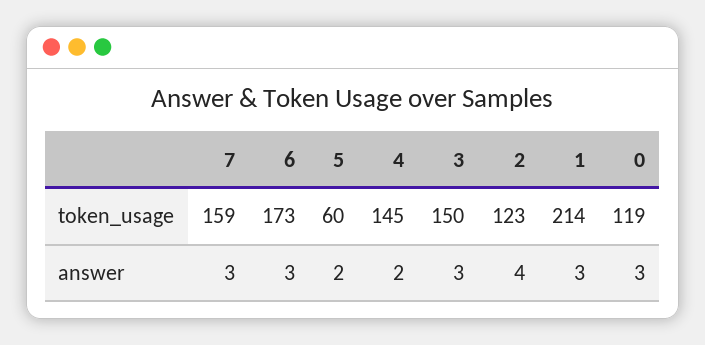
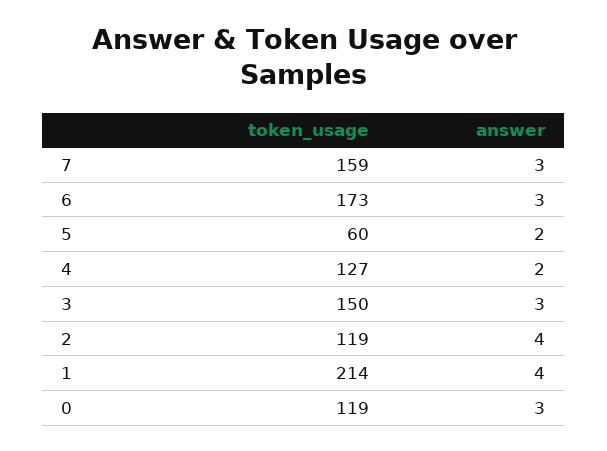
4, token_usage: 145 -> 127
2, token_usage: 123 -> 119
1, answer: 3 -> 4

